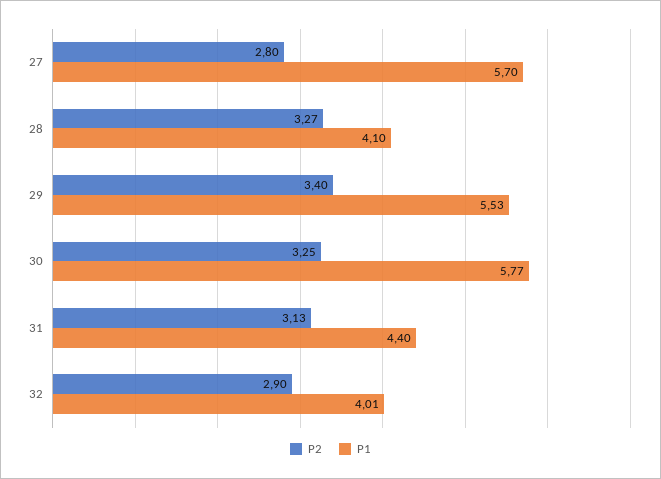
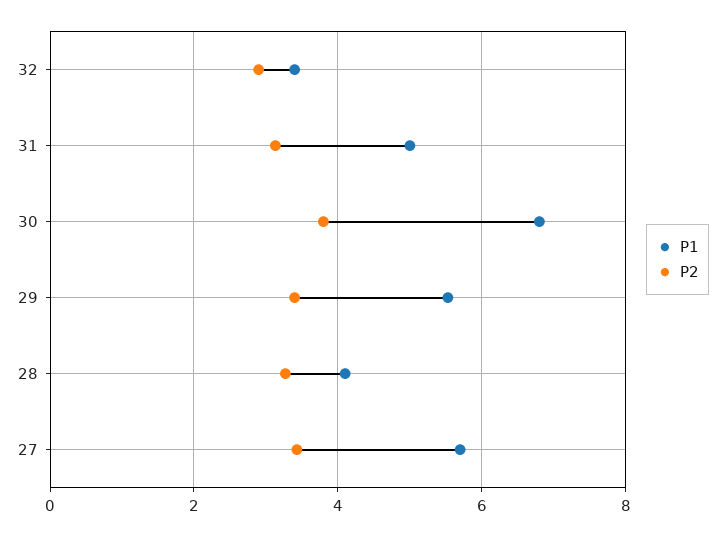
P2, 27: 2.8 -> 3.4
P2, 30: 3.25 -> 3.8
P1, 30: 5.77 -> 6.8
P1, 31: 4.4 -> 5
P1, 32: 4.01 -> 3.4

